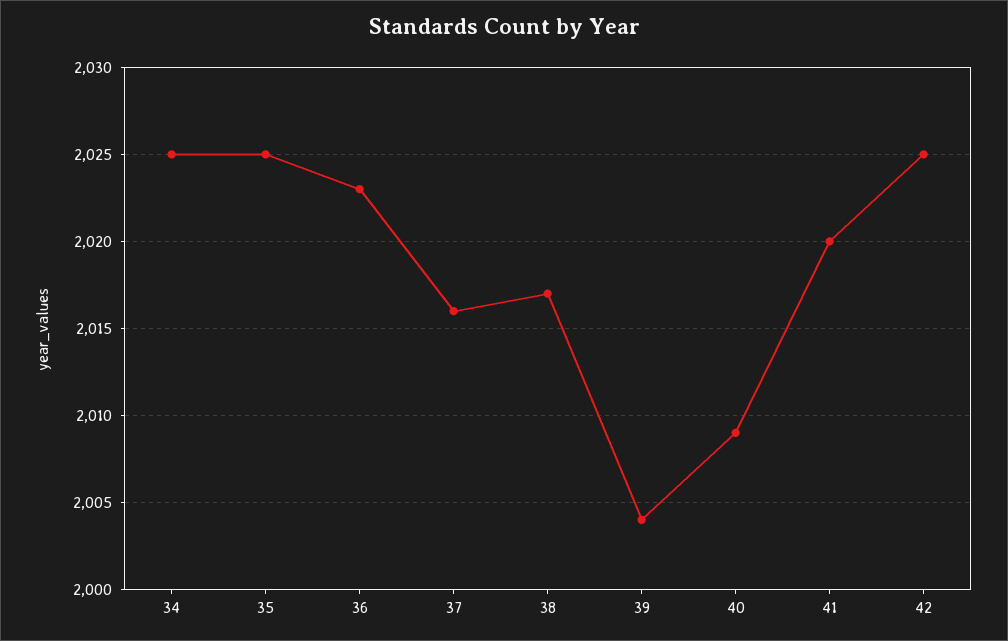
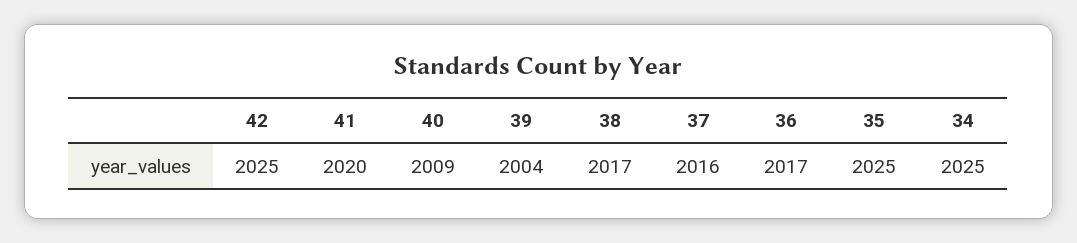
36: 2023 -> 2017

